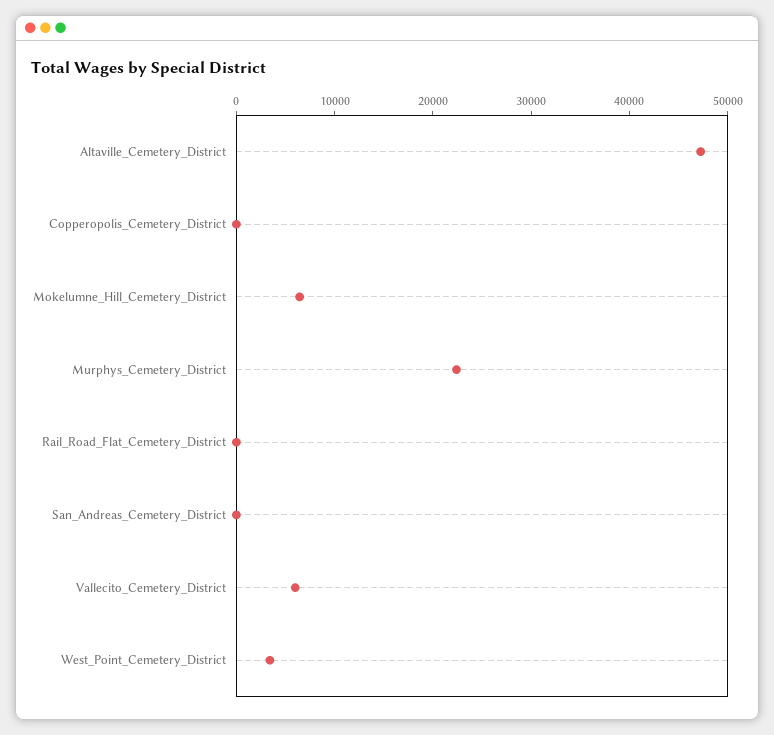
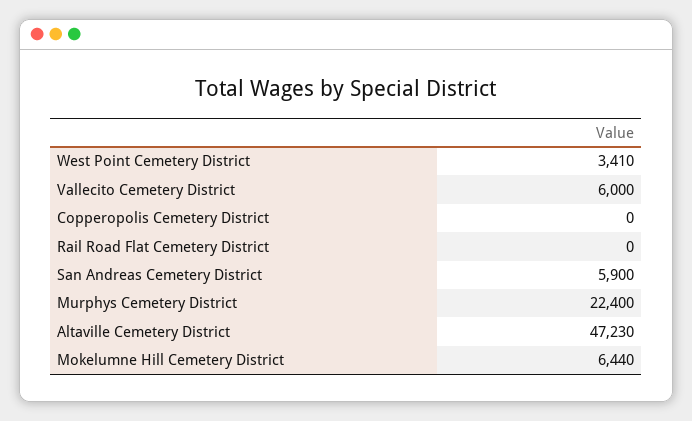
San_Andreas_Cemetery_District: 0 -> 5900

